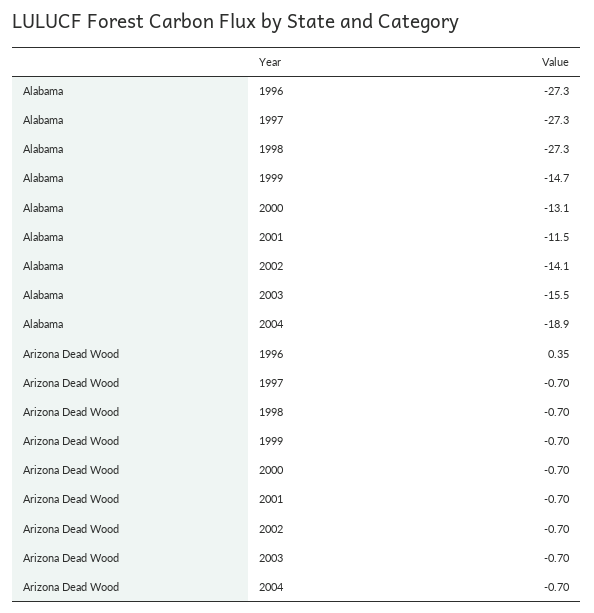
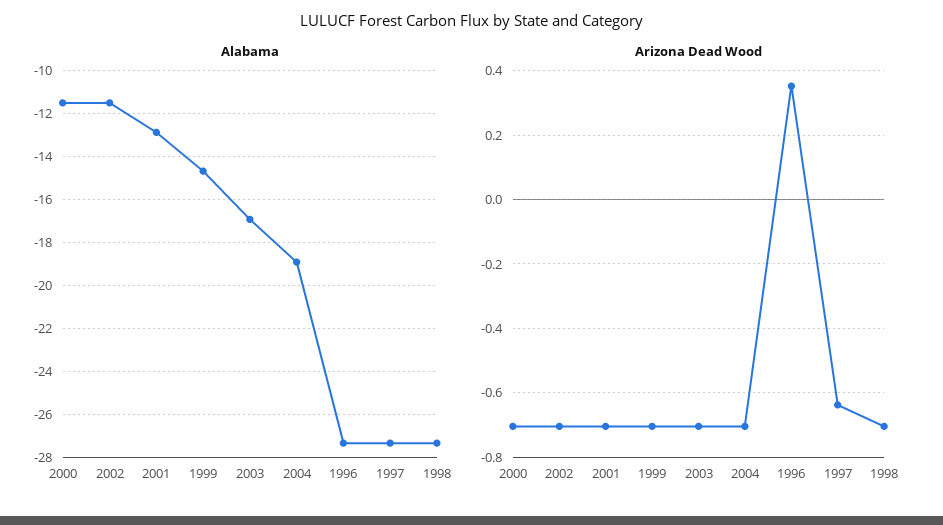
Alabama, 2000: -13.1 -> -11.5
Alabama, 2001: -11.5 -> -13
Alabama, 2002: -14.1 -> -11.5
Alabama, 2003: -15.5 -> -17
Arizona Dead Wood, 1997: -0.7 -> -0.64

